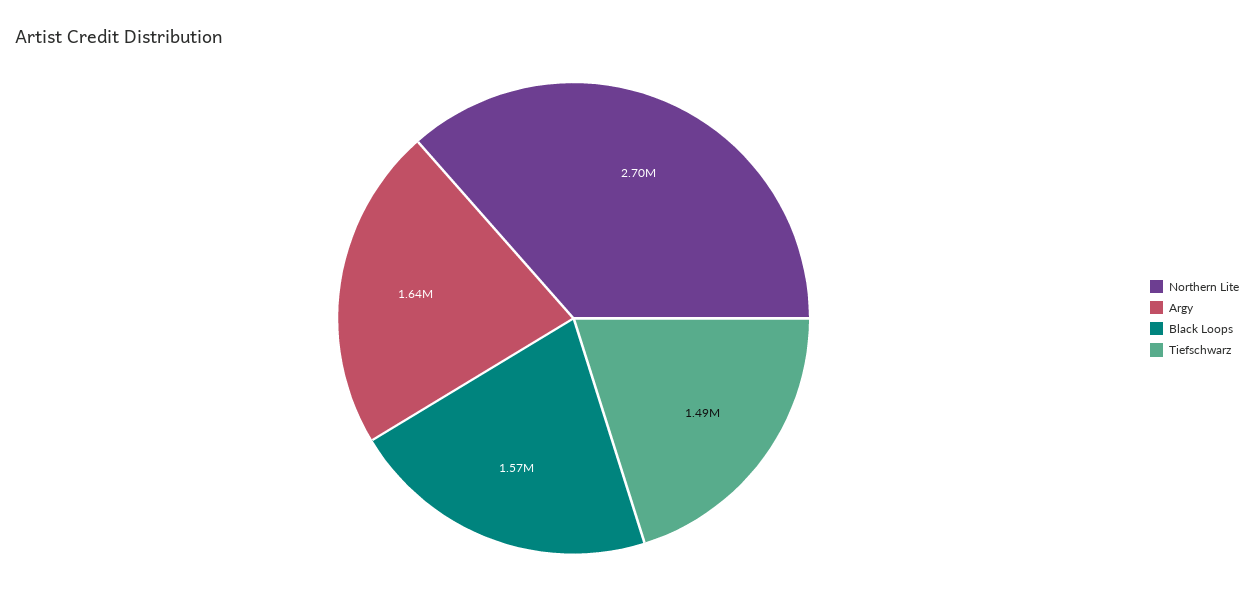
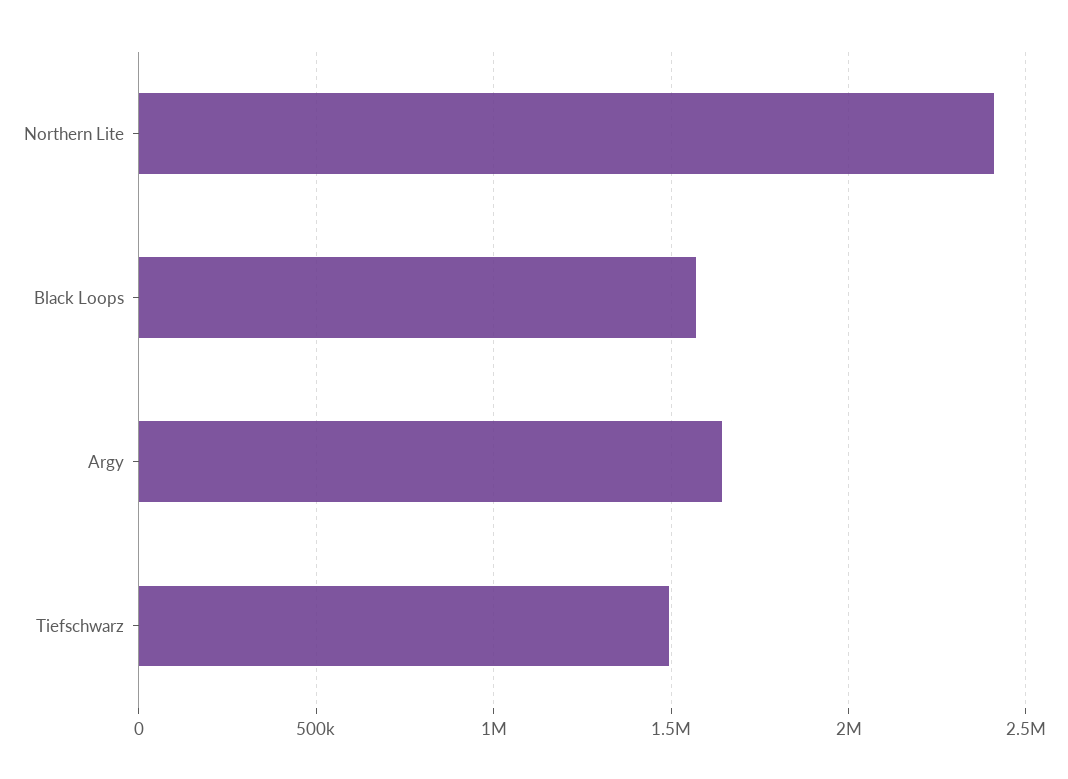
Northern Lite: 2700000 -> 2400000

